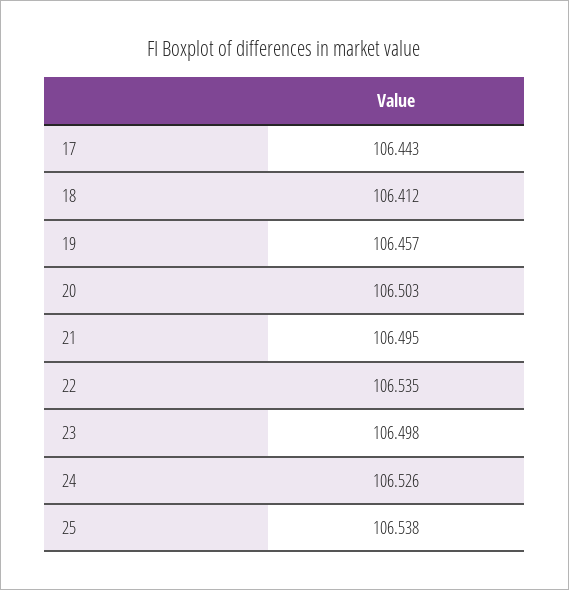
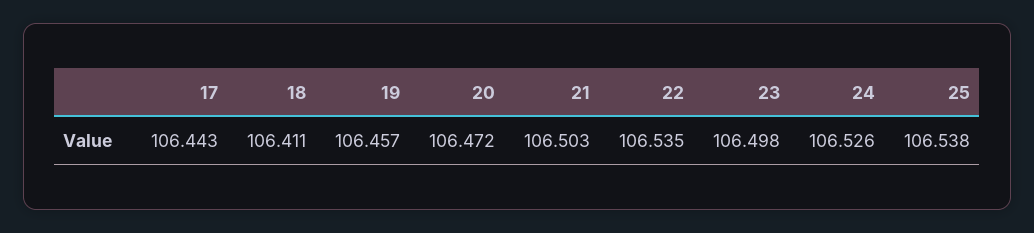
18: 106.412 -> 106.411
20: 106.503 -> 106.472
21: 106.495 -> 106.503

